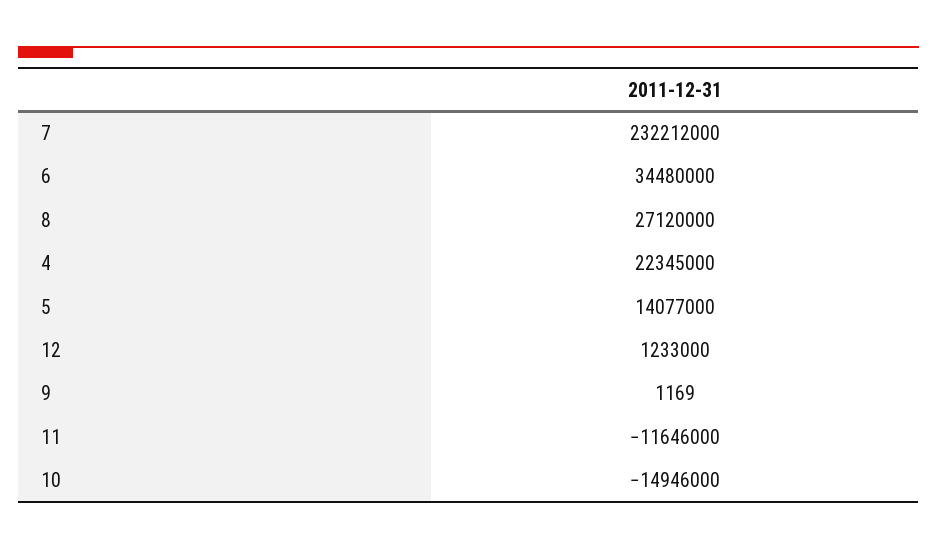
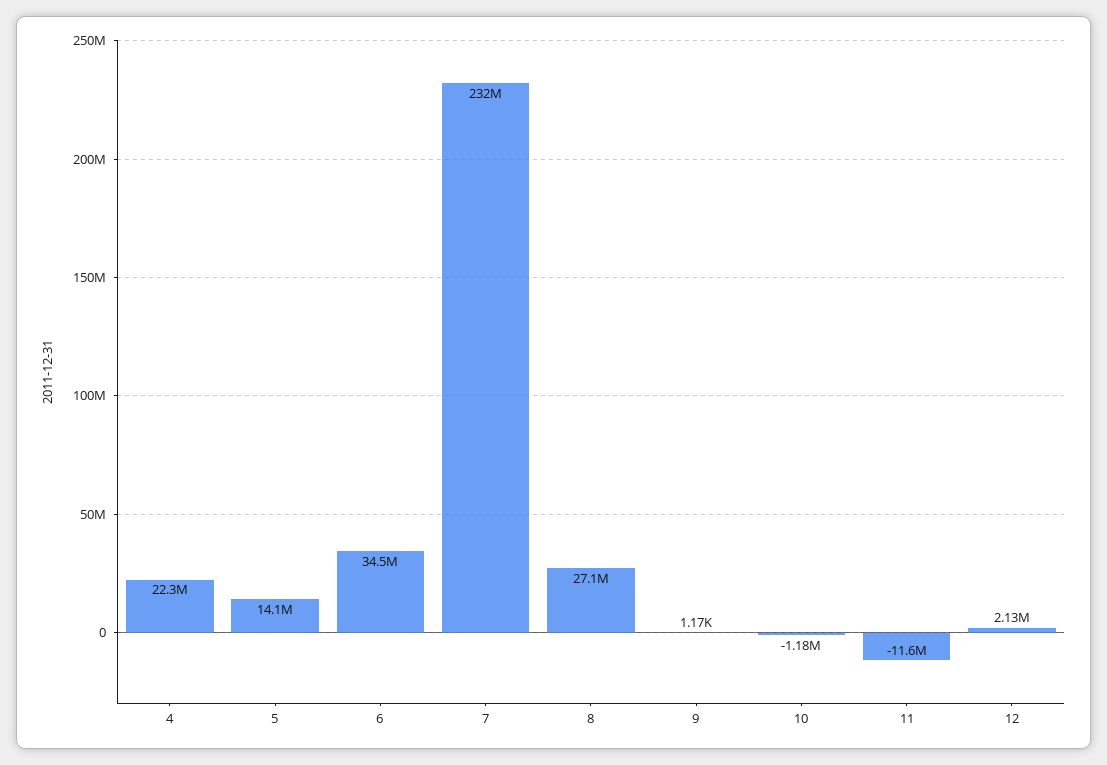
12: 1233000 -> 2130000
10: -14946000 -> -1180000

